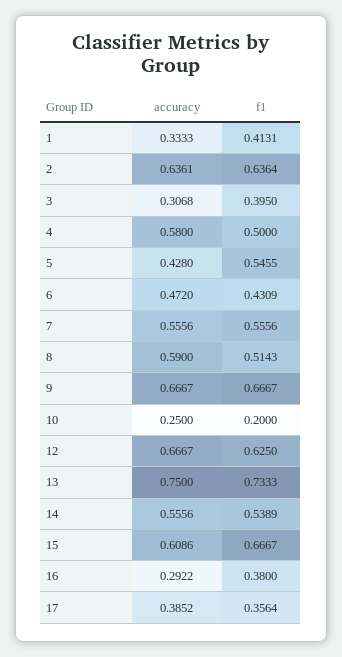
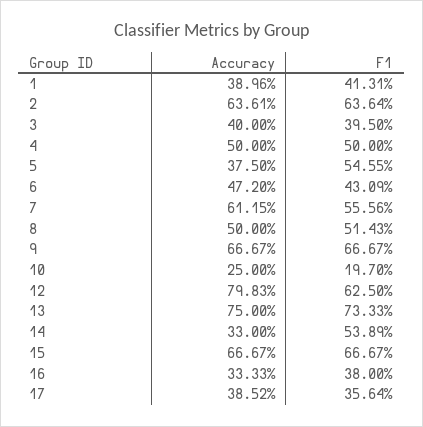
accuracy, 1: 0.3333 -> 0.3896
accuracy, 3: 0.3068 -> 0.4
accuracy, 4: 0.58 -> 0.5
accuracy, 5: 0.428 -> 0.375
accuracy, 7: 0.5556 -> 0.6115
accuracy, 8: 0.59 -> 0.5
f1, 10: 0.2 -> 0.197
accuracy, 12: 0.6667 -> 0.7983
accuracy, 14: 0.5556 -> 0.33
accuracy, 15: 0.6086 -> 0.6667
accuracy, 16: 0.2922 -> 0.3333

